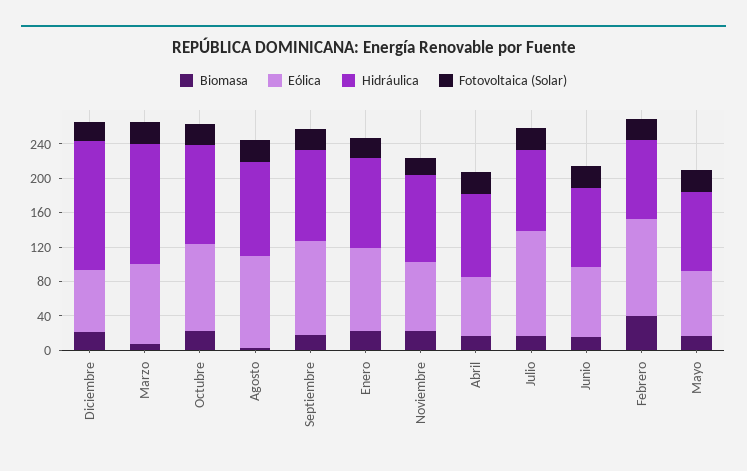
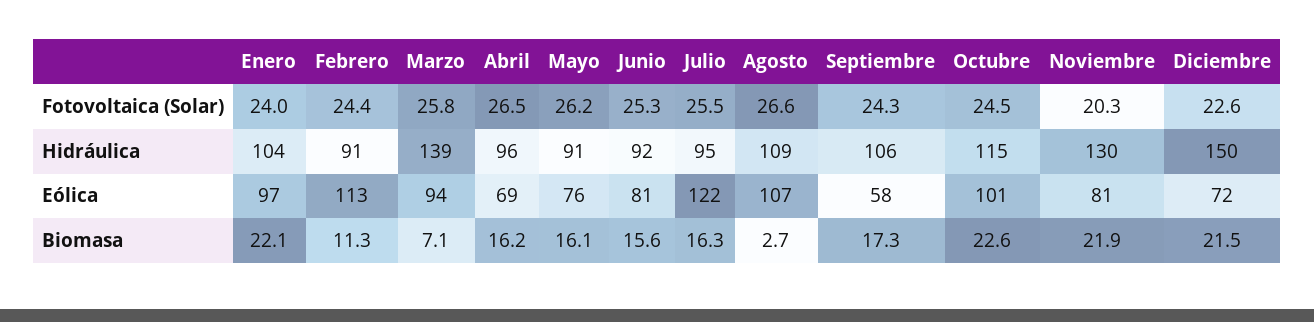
Eólica, Septiembre: 110 -> 58
Hidráulica, Noviembre: 100 -> 130
Biomasa, Febrero: 40 -> 11.3

